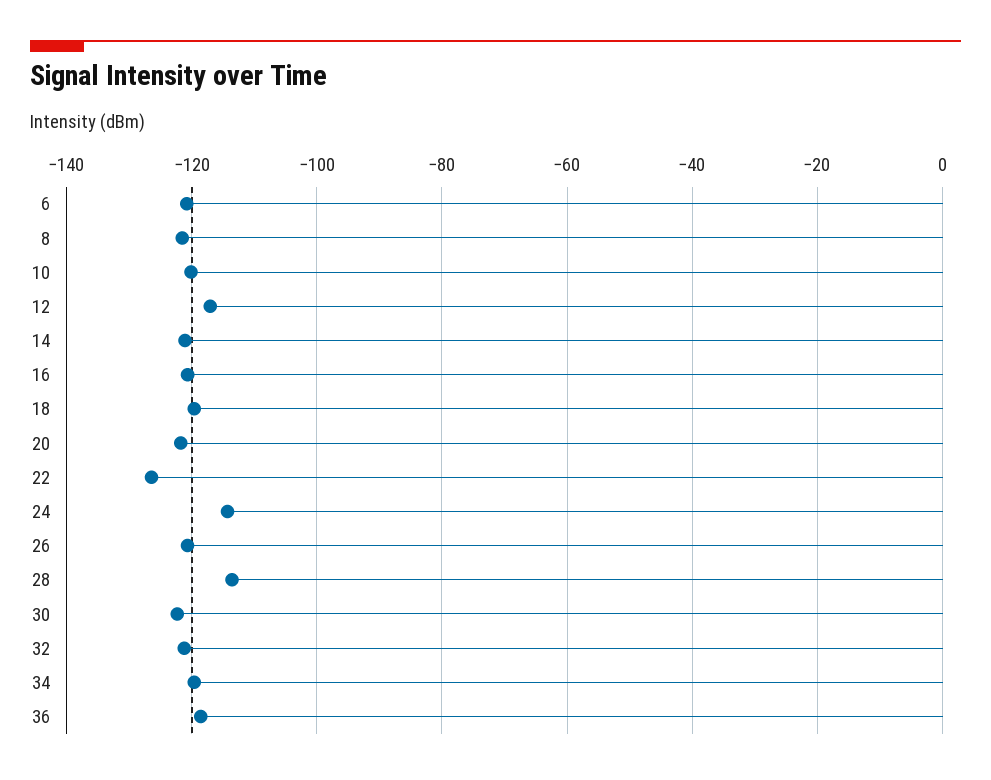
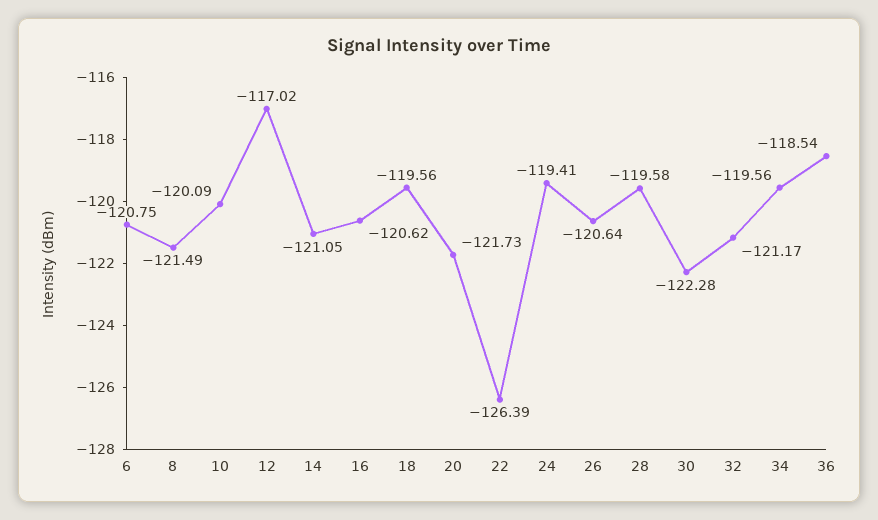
24: -114 -> -119.41
28: -114 -> -119.58

